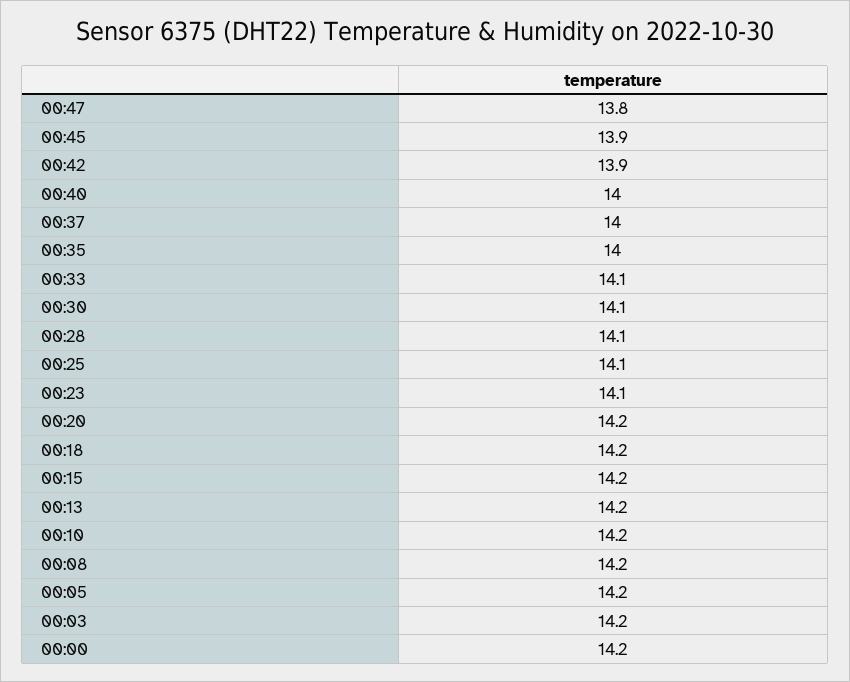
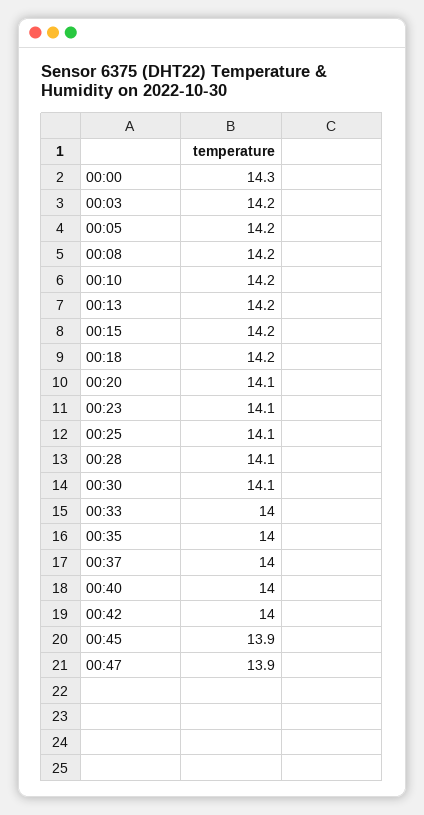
00:47: 13.8 -> 13.9
00:42: 13.9 -> 14
00:33: 14.1 -> 14
00:20: 14.2 -> 14.1
00:00: 14.2 -> 14.3

